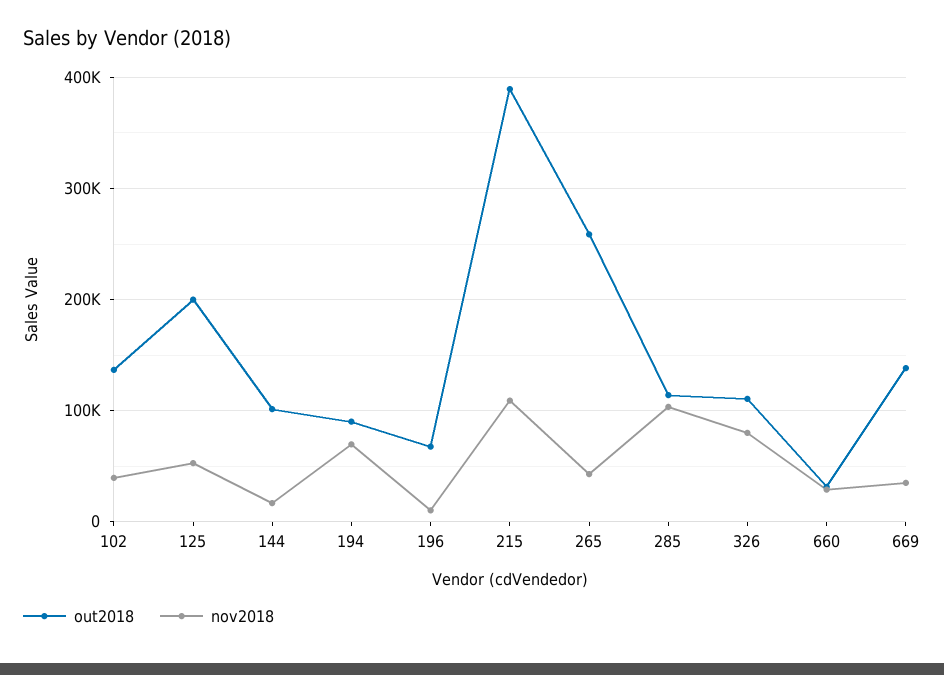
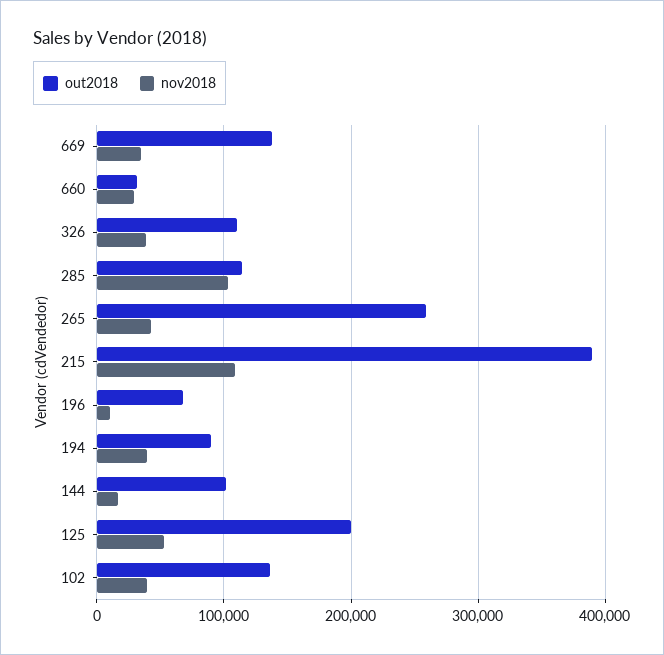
nov2018, 194: 70000 -> 40000
nov2018, 326: 80000 -> 40000

